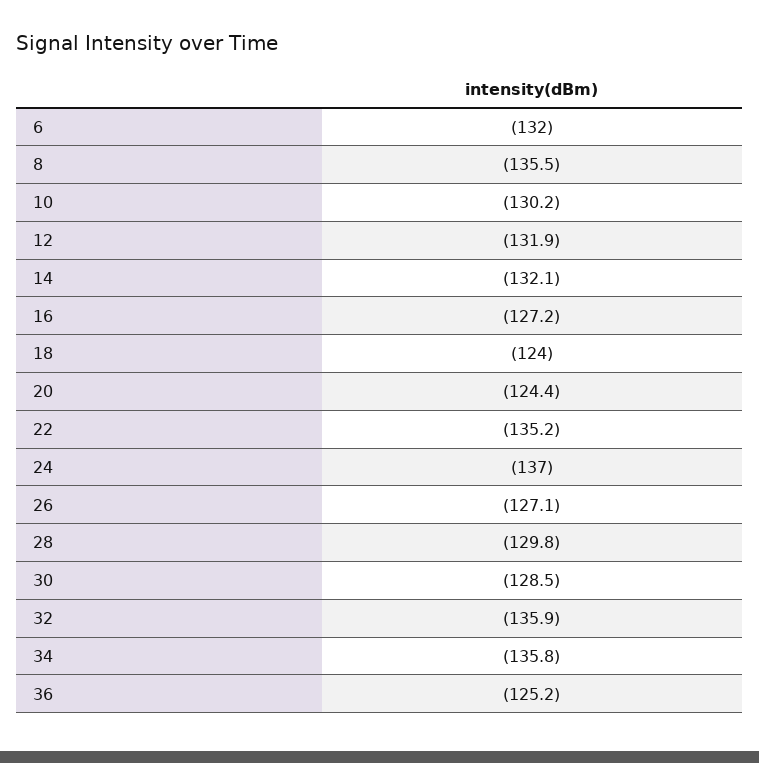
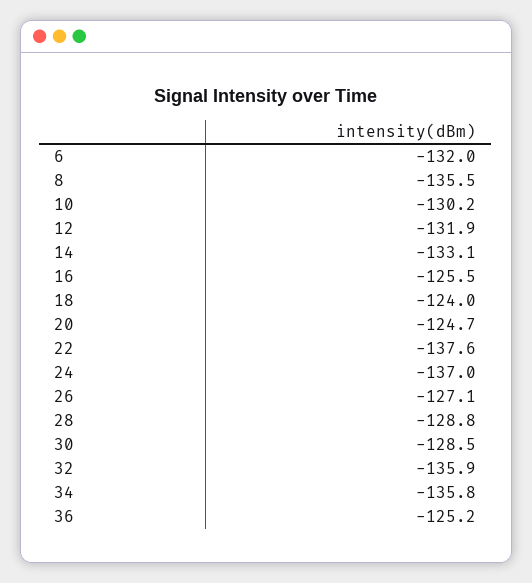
14: -132.1 -> -133.1
16: -127.2 -> -125.5
20: -124.4 -> -124.7
22: -135.2 -> -137.6
28: -129.8 -> -128.8

